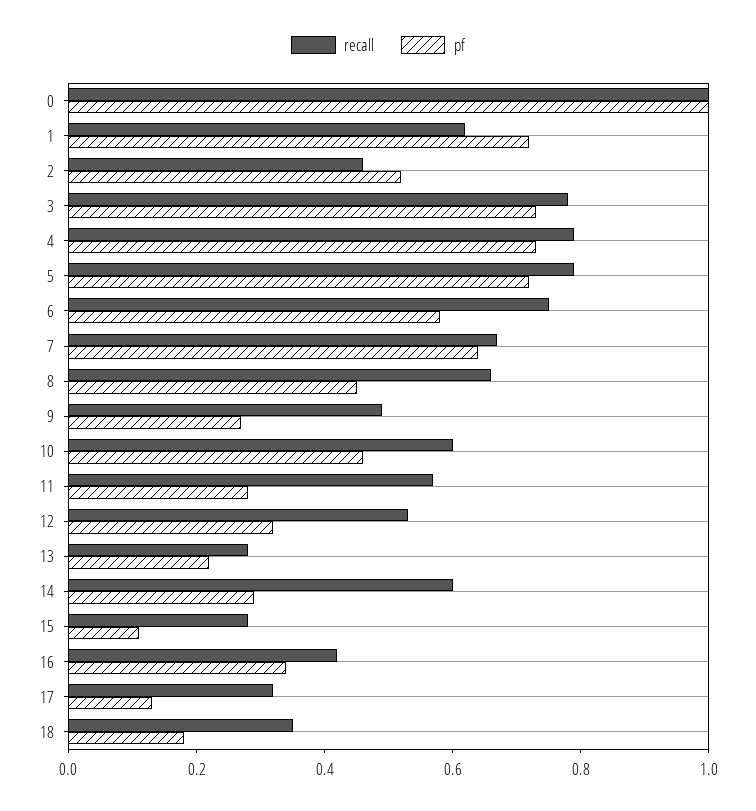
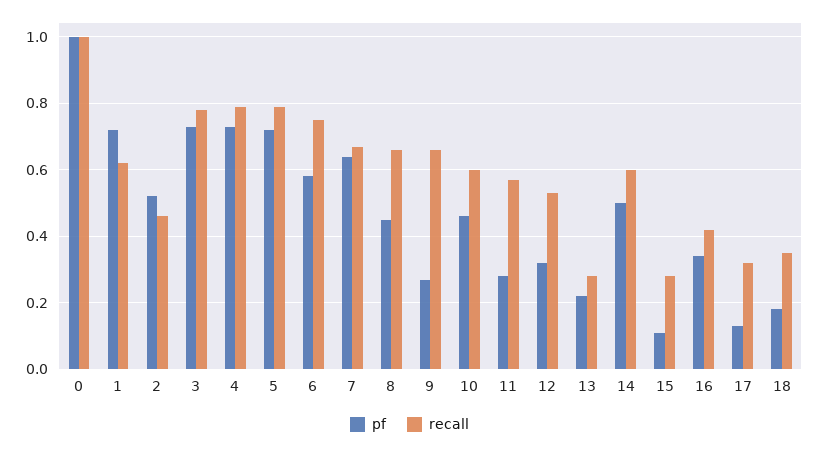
recall, 9: 0.5 -> 0.65
pf, 14: 0.3 -> 0.5

